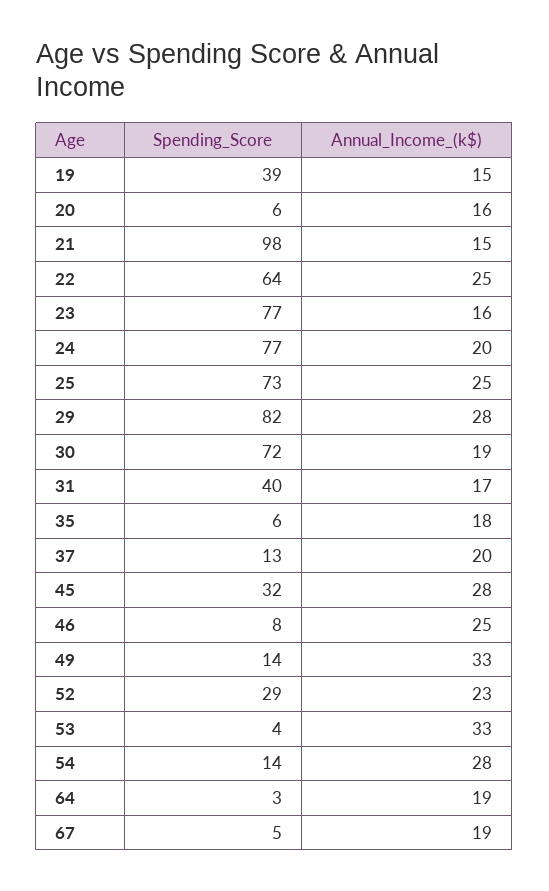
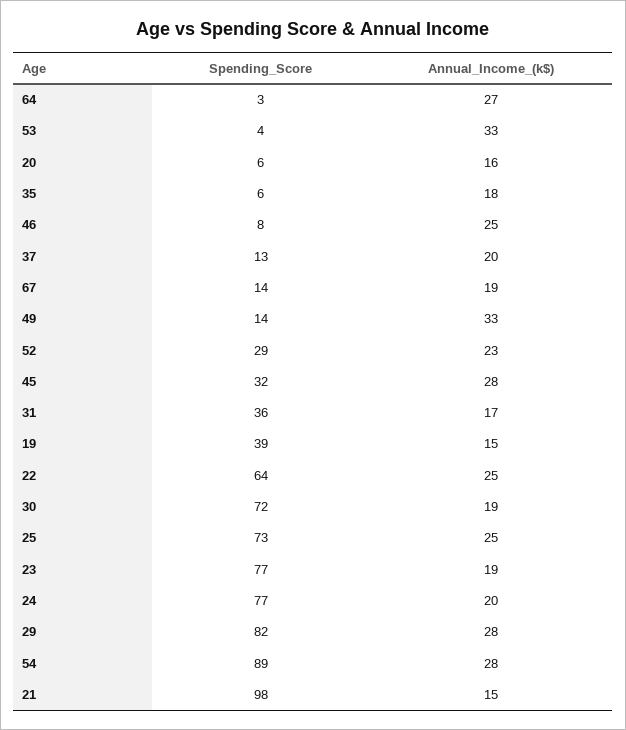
Annual_Income_(k$), 23: 16 -> 19
Spending_Score, 31: 40 -> 36
Spending_Score, 54: 14 -> 89
Annual_Income_(k$), 64: 19 -> 27
Spending_Score, 67: 5 -> 14

